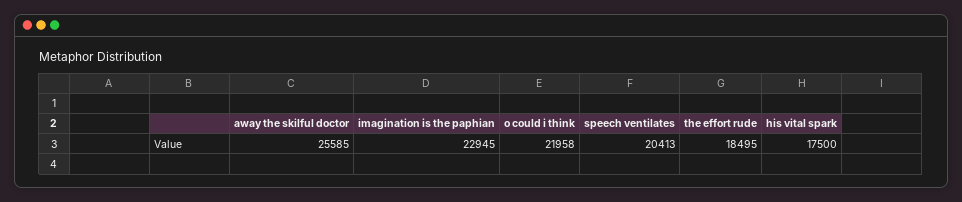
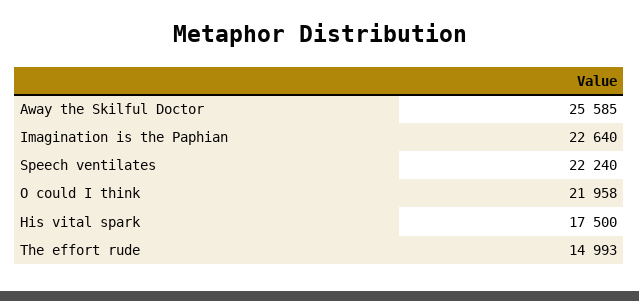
imagination is the paphian: 22945 -> 22640
speech ventilates: 20413 -> 22240
the effort rude: 18495 -> 14993

